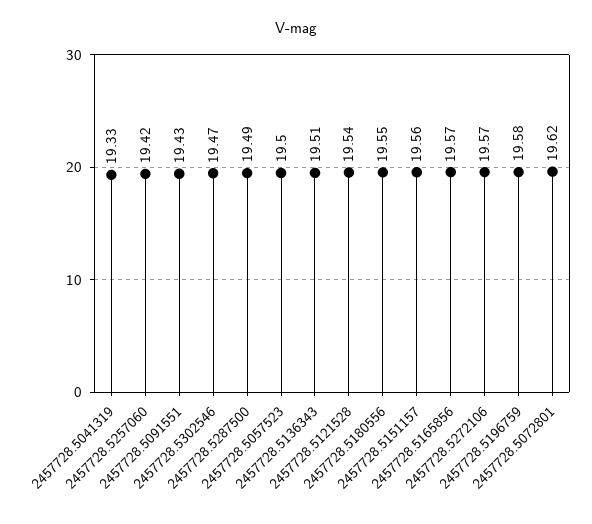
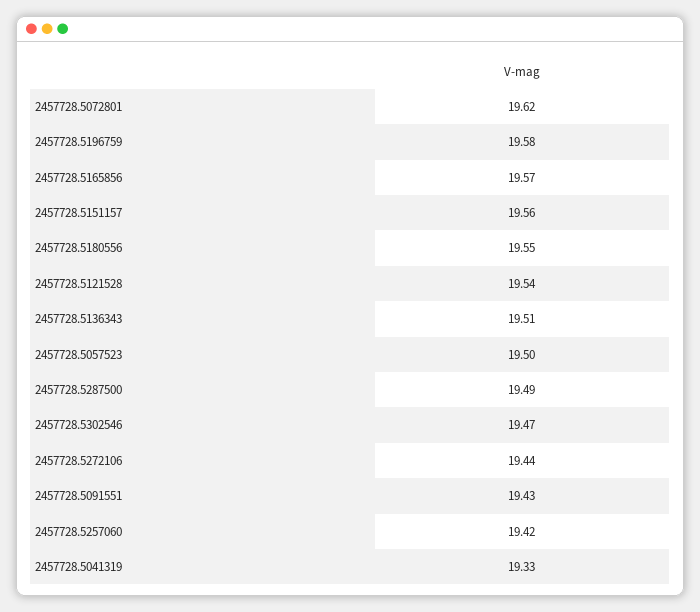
2457728.5272106: 19.57 -> 19.44

